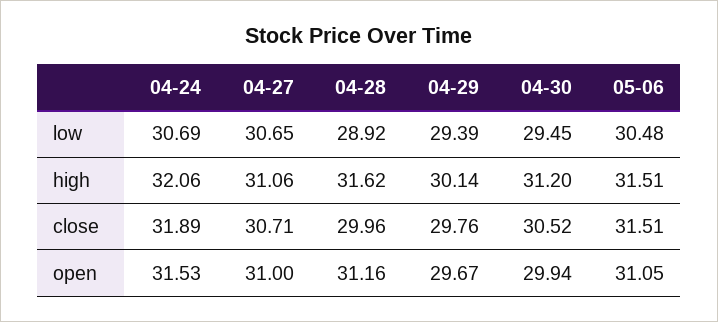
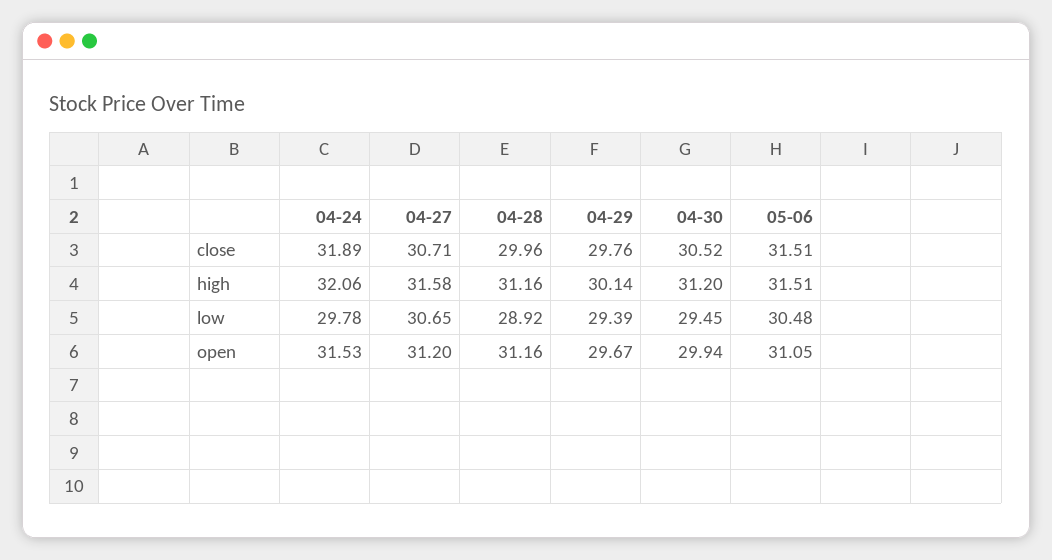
04-24, low: 30.69 -> 29.78
04-27, high: 31.06 -> 31.58
04-28, high: 31.62 -> 31.16
04-27, open: 31 -> 31.2

